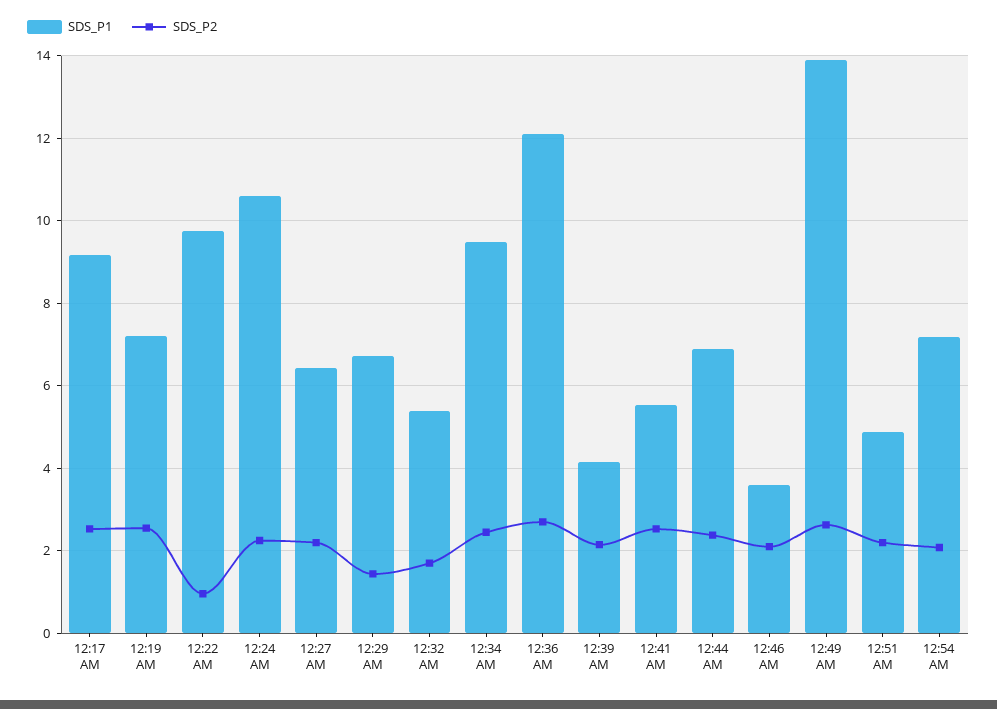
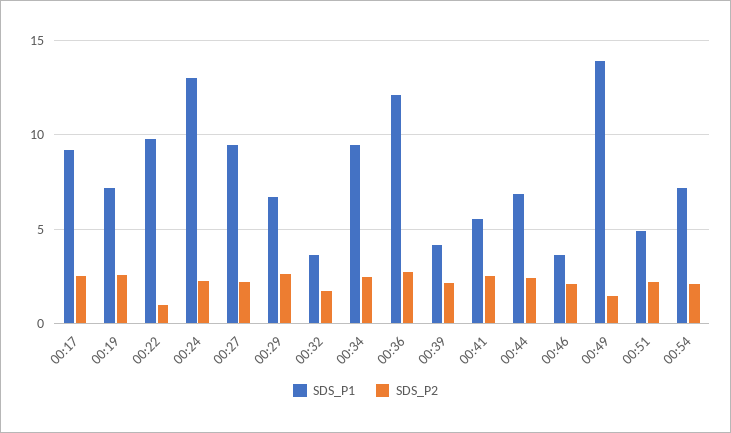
SDS_P1, 12:24 AM: 10.6 -> 13
SDS_P1, 12:27 AM: 6.4 -> 9.5
SDS_P2, 12:29 AM: 1.4 -> 2.5
SDS_P1, 12:32 AM: 5.4 -> 3.5
SDS_P2, 12:49 AM: 2.6 -> 1.5

